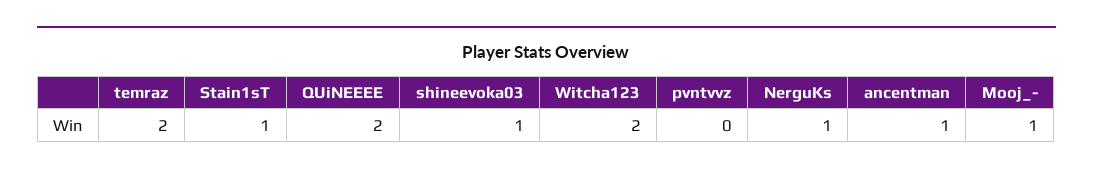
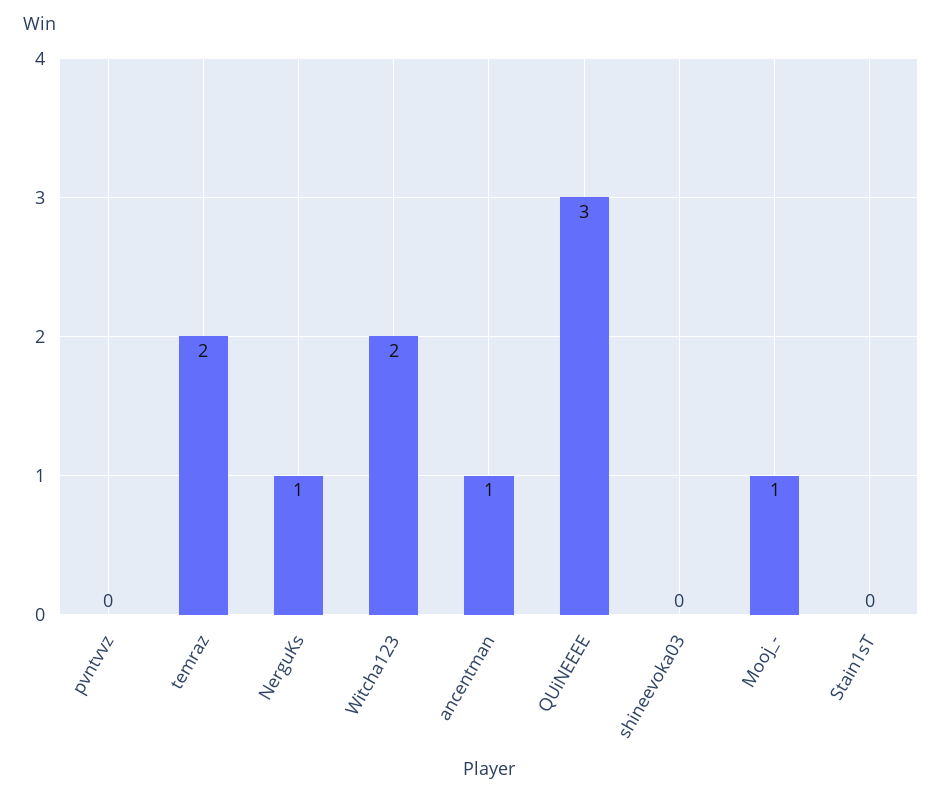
Stain1sT: 1 -> 0
QUiNEEEE: 2 -> 3
shineevoka03: 1 -> 0

